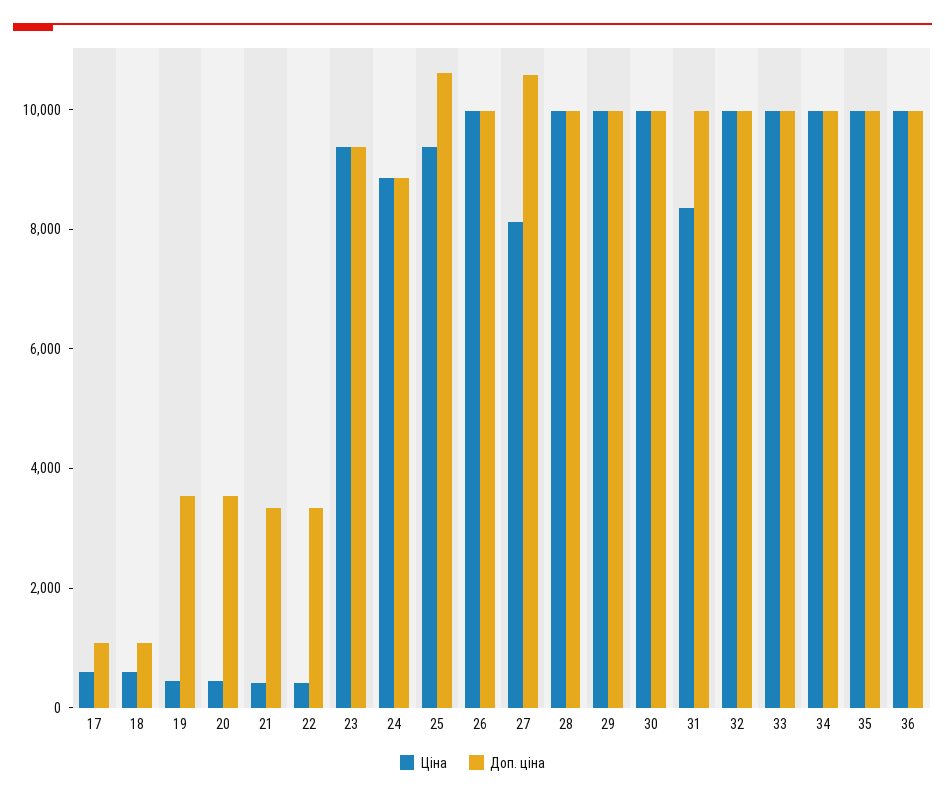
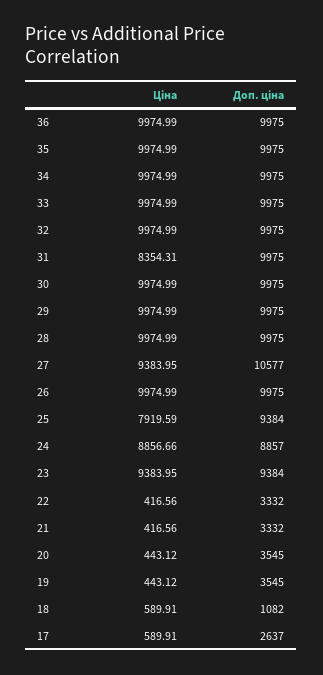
Доп. ціна, 17: 1000 -> 2637
Ціна, 25: 9500 -> 7919.59
Доп. ціна, 25: 10500 -> 9384
Ціна, 27: 8000 -> 9383.95

